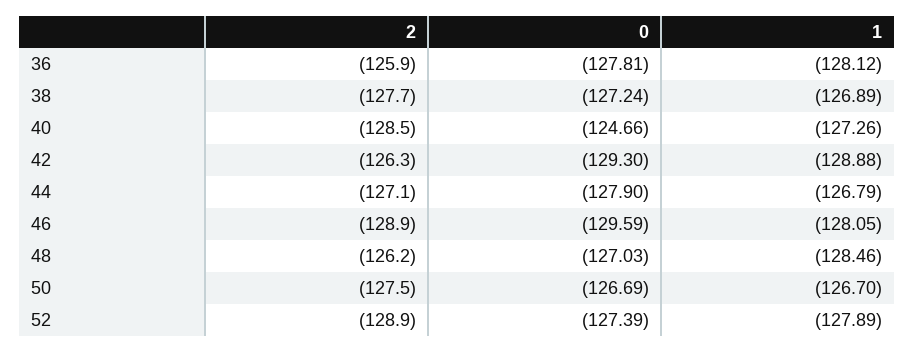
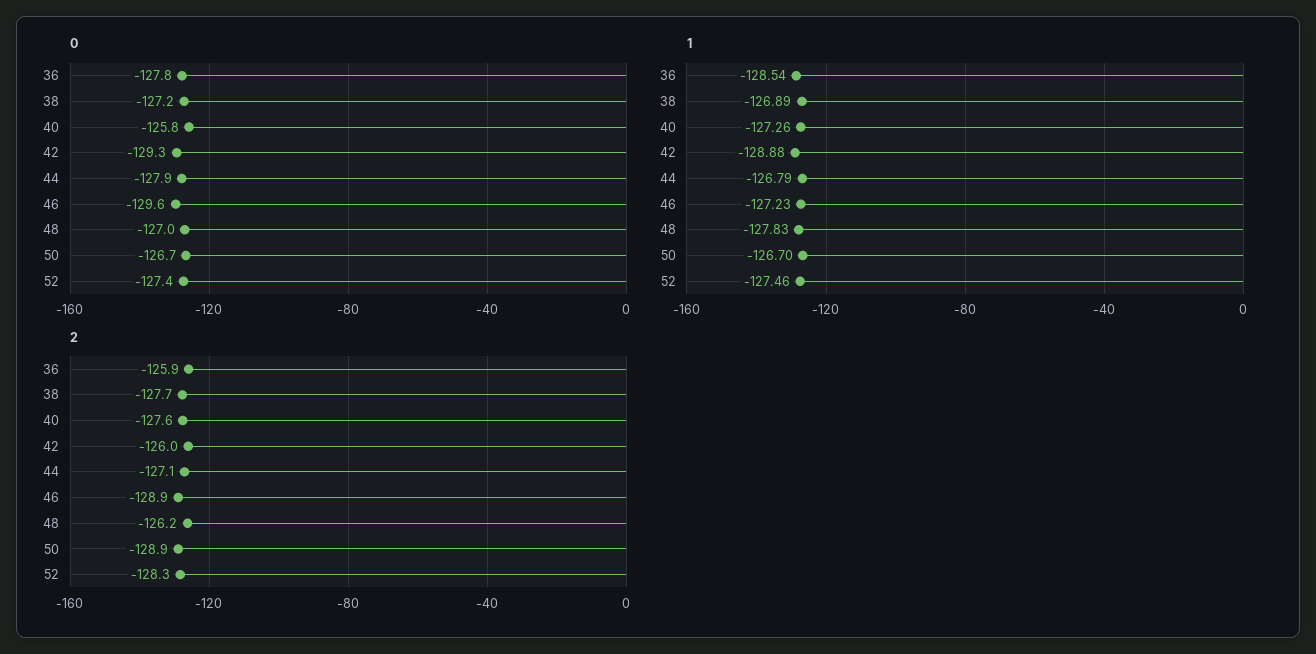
1, 36: -128.12 -> -128.54
2, 40: -128.5 -> -127.6
0, 40: -124.66 -> -125.8
2, 42: -126.3 -> -126
1, 46: -128.05 -> -127.23
1, 48: -128.46 -> -127.83
2, 50: -127.5 -> -128.9
2, 52: -128.9 -> -128.3
1, 52: -127.89 -> -127.46

